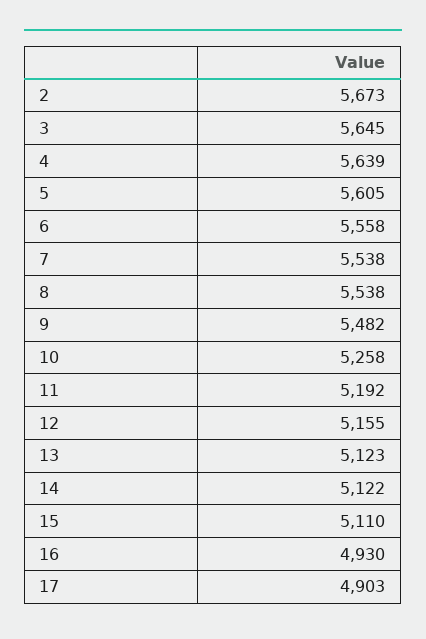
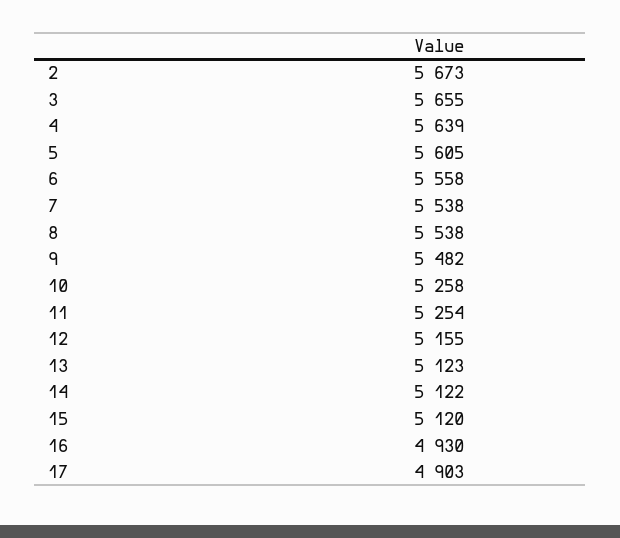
3: 5645 -> 5655
11: 5192 -> 5254
15: 5110 -> 5120

